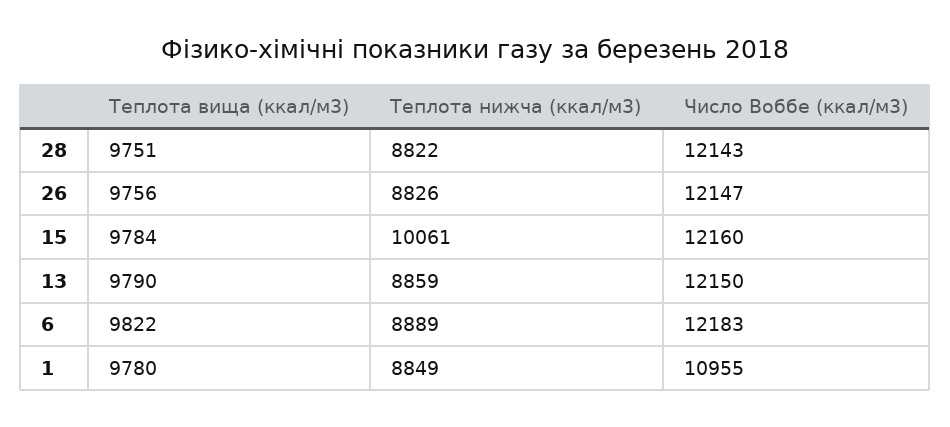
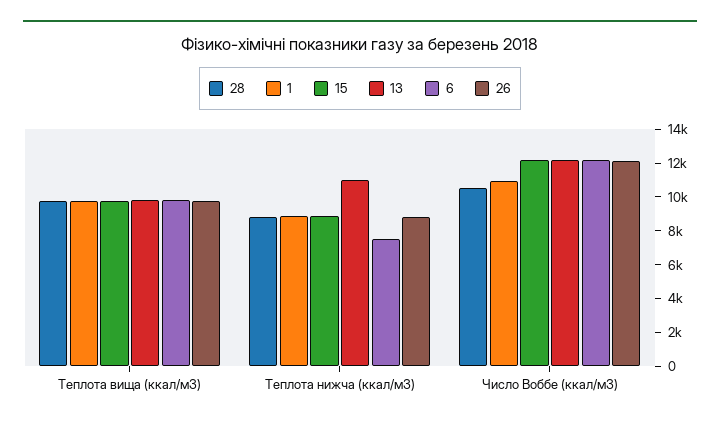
28, Число Воббе (ккал/м3): 12143 -> 10500
15, Теплота нижча (ккал/м3): 10061 -> 9000
13, Теплота нижча (ккал/м3): 8859 -> 11000
6, Теплота нижча (ккал/м3): 8889 -> 7500

